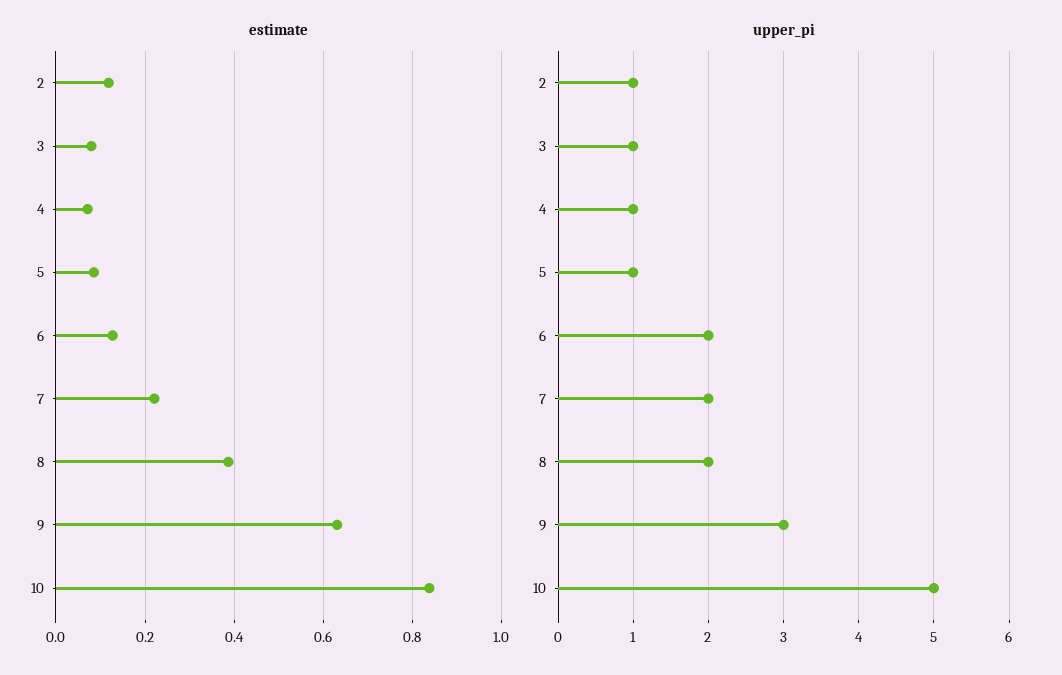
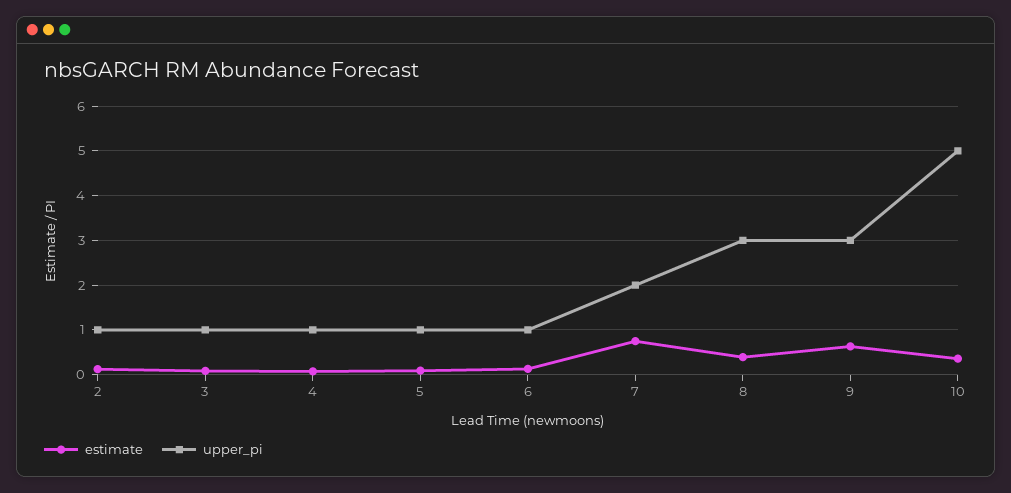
estimate, 7: 0.22 -> 0.8
estimate, 10: 0.84 -> 0.4
upper_pi, 6: 2 -> 1
upper_pi, 8: 2 -> 3

